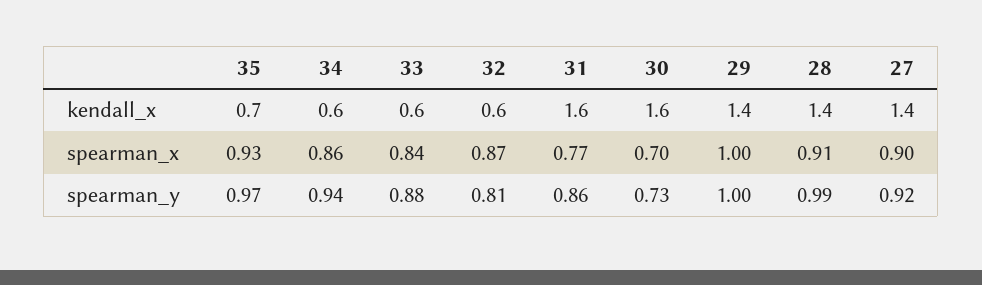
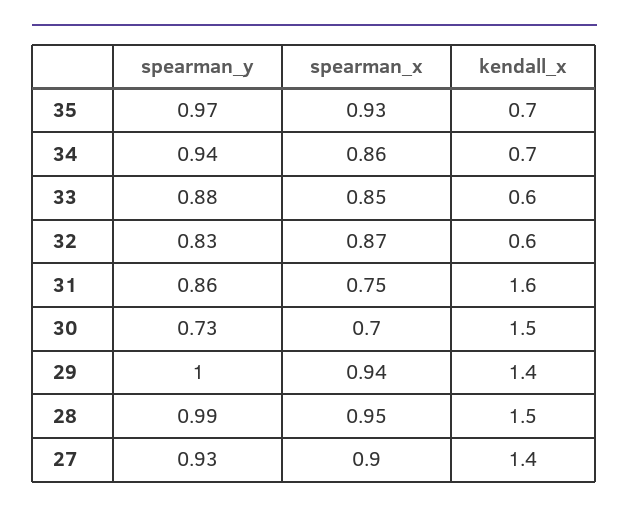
34, kendall_x: 0.6 -> 0.7
30, kendall_x: 1.6 -> 1.5
28, kendall_x: 1.4 -> 1.5
33, spearman_x: 0.84 -> 0.85
31, spearman_x: 0.77 -> 0.75
29, spearman_x: 1 -> 0.94
28, spearman_x: 0.91 -> 0.95
32, spearman_y: 0.81 -> 0.83
27, spearman_y: 0.92 -> 0.93

